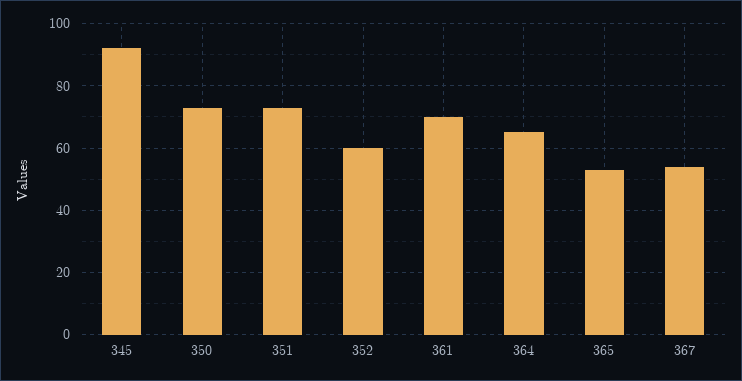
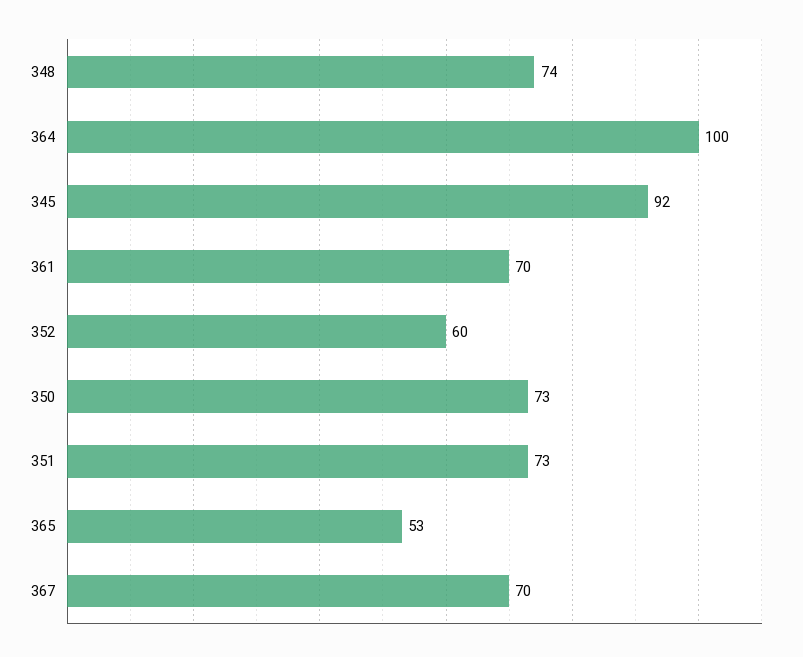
364: 65 -> 100
367: 55 -> 70
348: none -> 74

